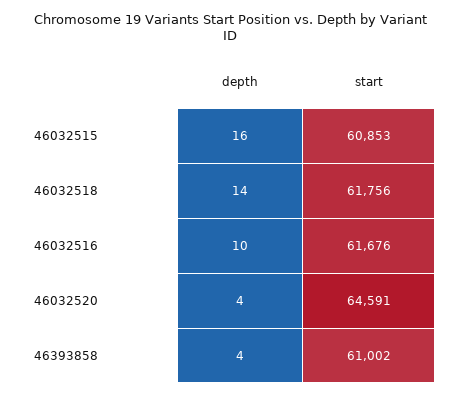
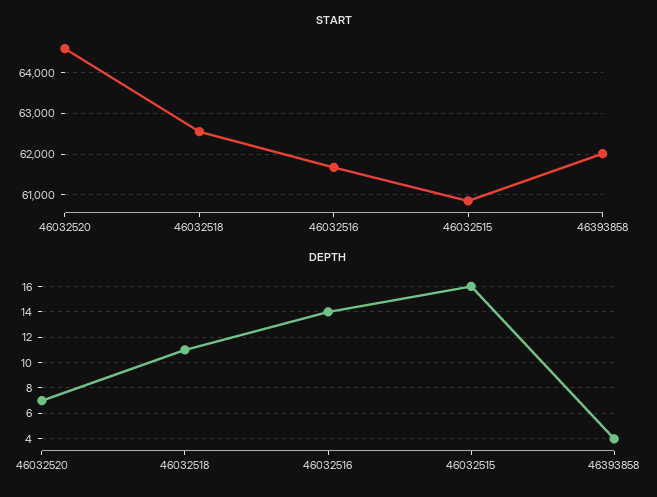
depth, 46032518: 14 -> 11
start, 46032518: 61756 -> 62600
depth, 46032516: 10 -> 14
depth, 46032520: 4 -> 7
start, 46393858: 61002 -> 62000

